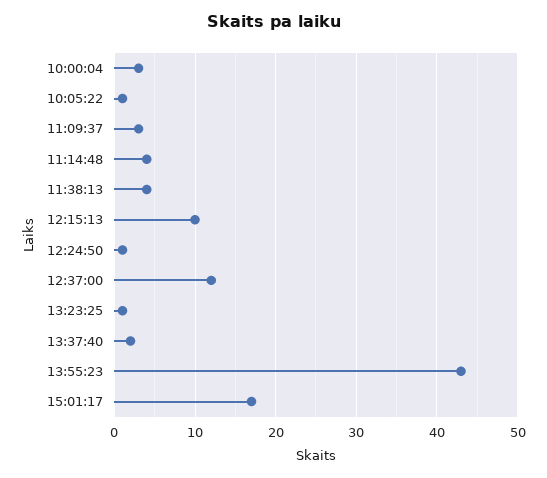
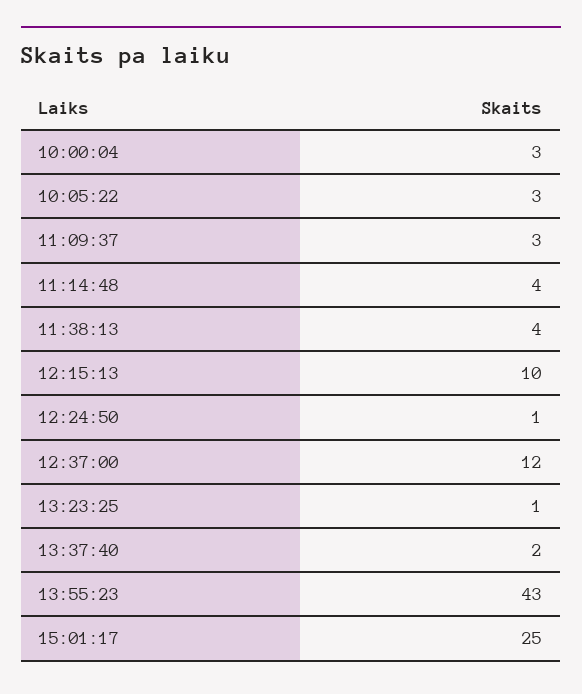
10:05:22: 1 -> 3
15:01:17: 17 -> 25

